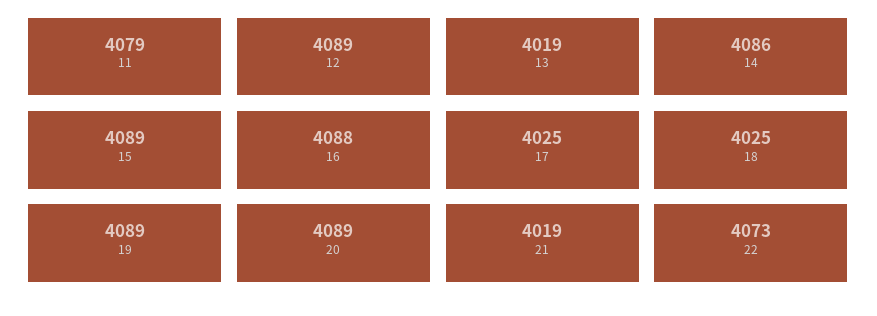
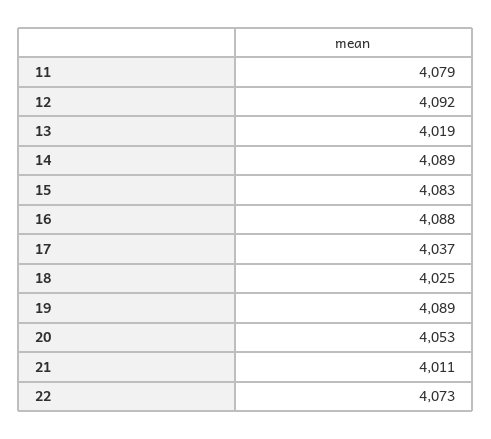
12: 4089 -> 4092
14: 4086 -> 4089
15: 4089 -> 4083
17: 4025 -> 4037
20: 4089 -> 4053
21: 4019 -> 4011

